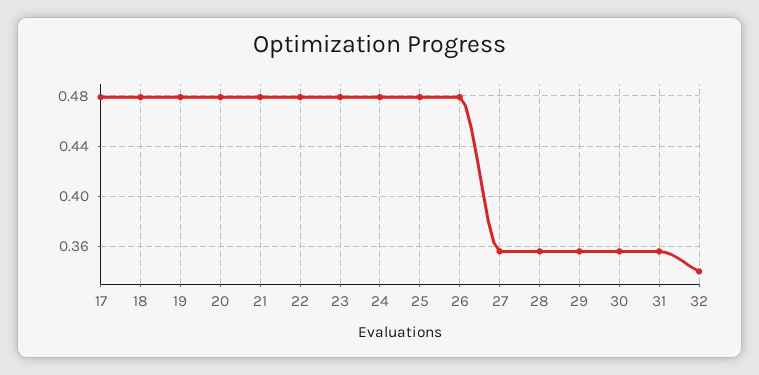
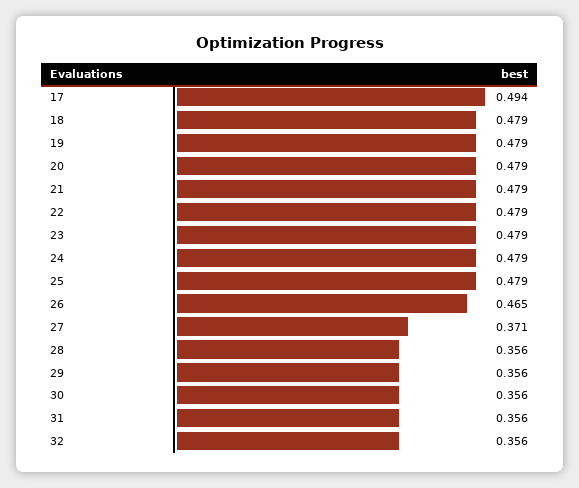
17: 0.48 -> 0.494
26: 0.48 -> 0.465
27: 0.355 -> 0.371
32: 0.34 -> 0.356

